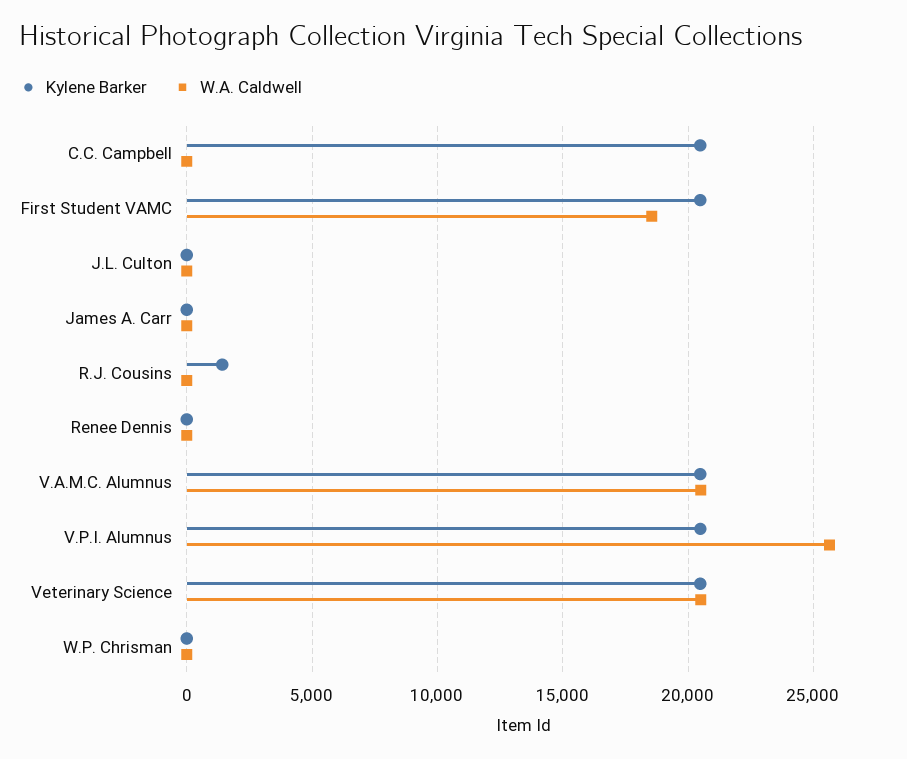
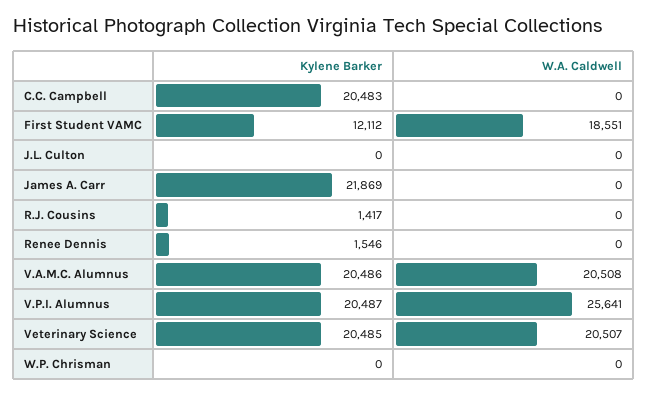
Kylene Barker, First Student VAMC: 20500 -> 12112
Kylene Barker, James A. Carr: 0 -> 21869
Kylene Barker, Renee Dennis: 0 -> 1546

